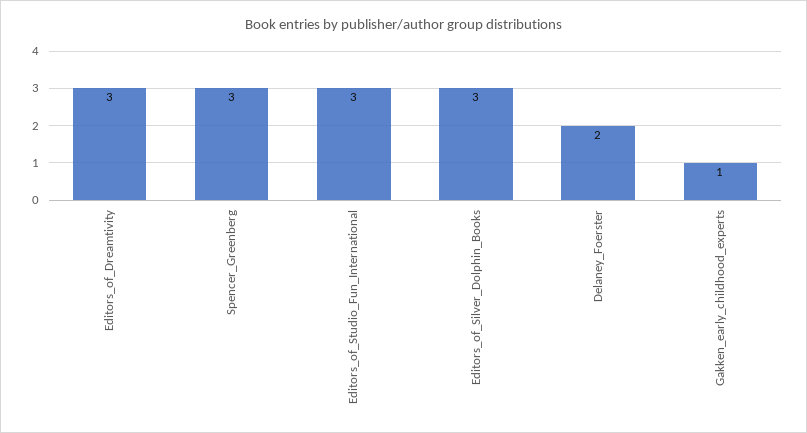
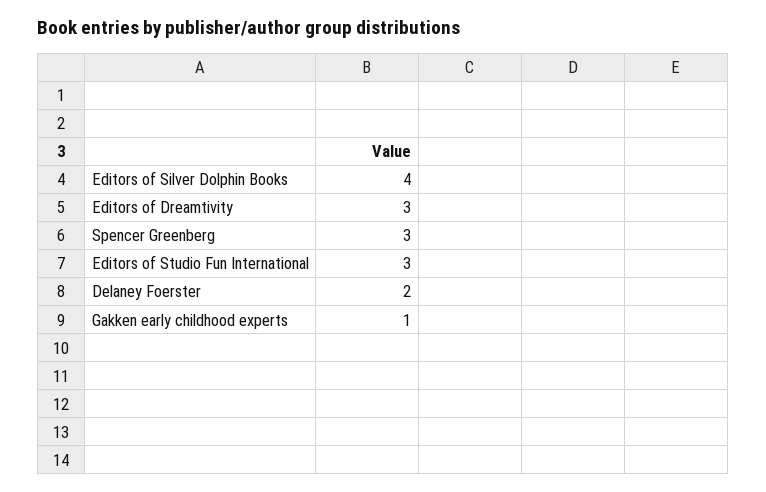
Editors_of_Silver_Dolphin_Books: 3 -> 4

